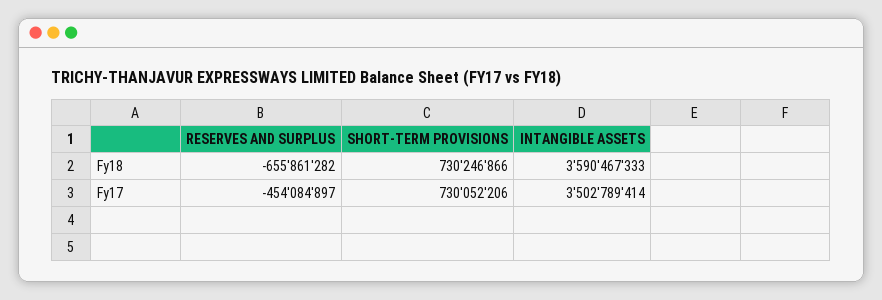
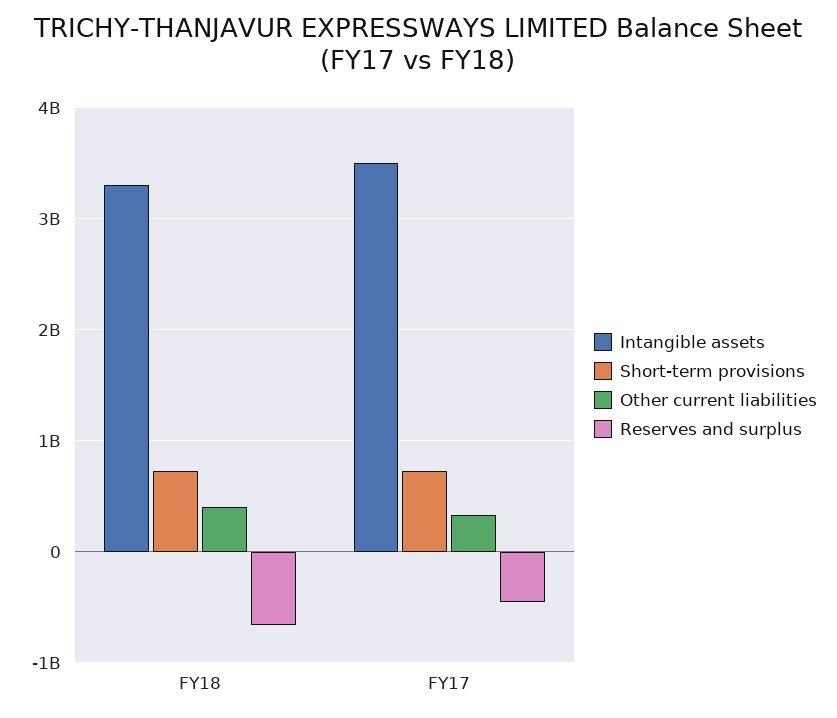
INTANGIBLE ASSETS, Fy18: 3590467333 -> 3300000000
Other current liabilities, Fy18: none -> 400000000
Other current liabilities, Fy17: none -> 300000000

